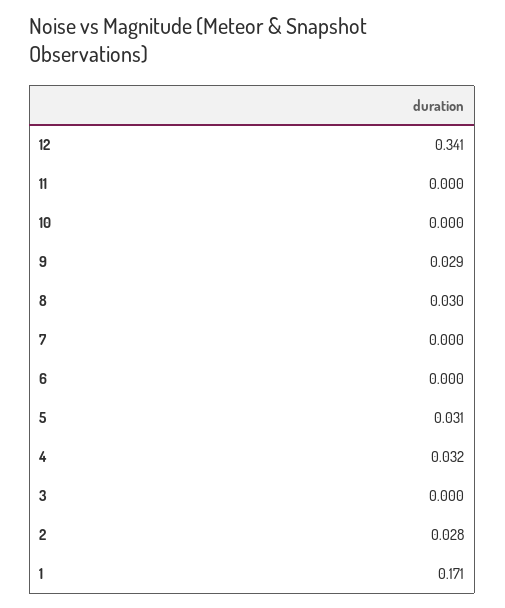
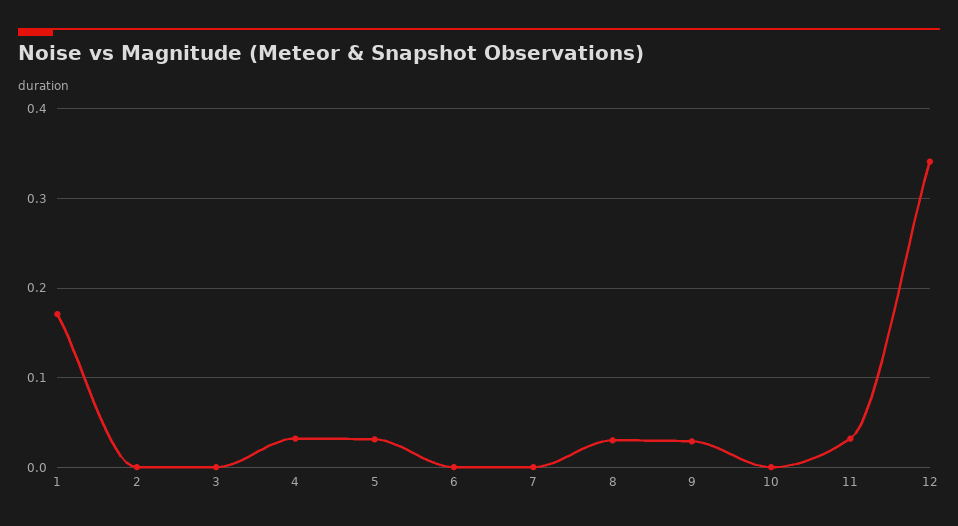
11: 0 -> 0.03
2: 0.028 -> 0

